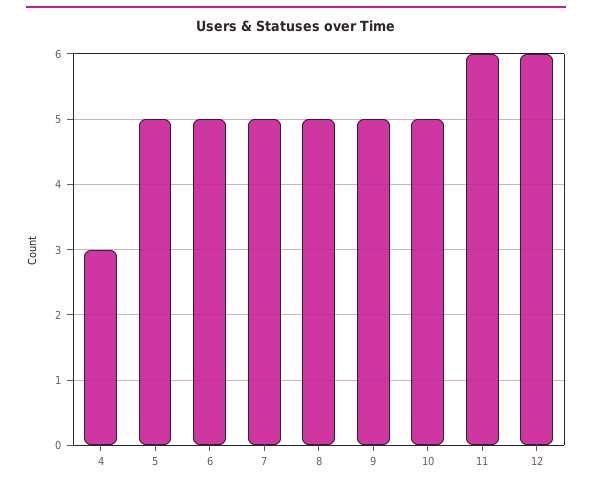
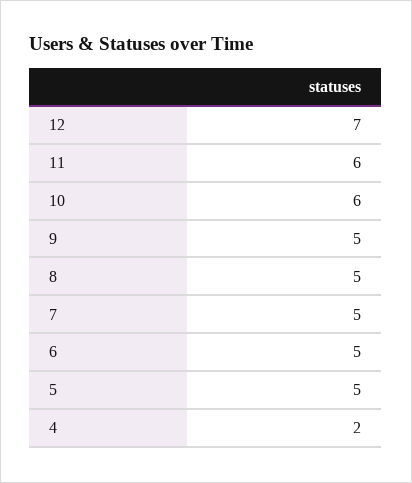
4: 3 -> 2
10: 5 -> 6
12: 6 -> 7

